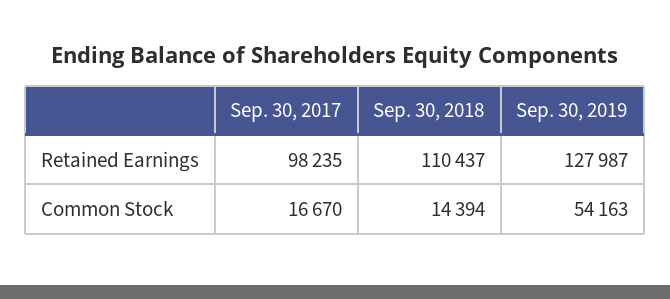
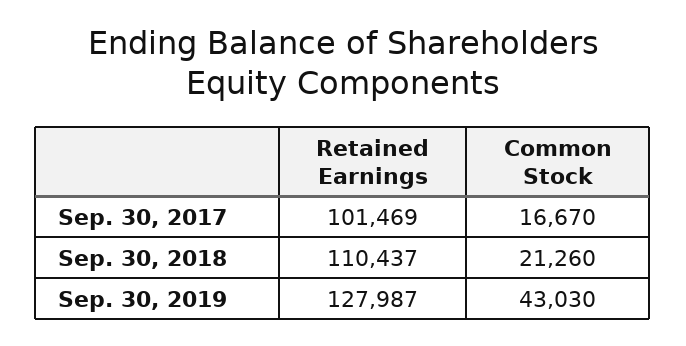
Sep. 30, 2017, Retained Earnings: 98235 -> 101469
Sep. 30, 2018, Common Stock: 14394 -> 21260
Sep. 30, 2019, Common Stock: 54163 -> 43030

